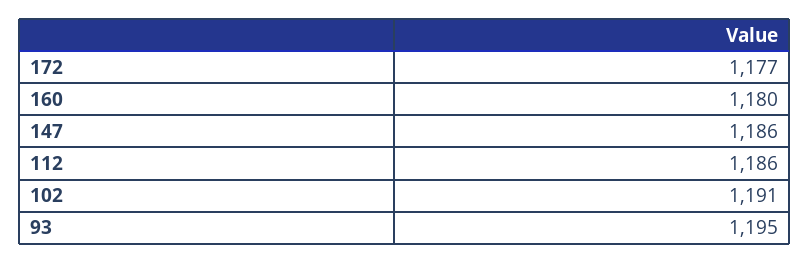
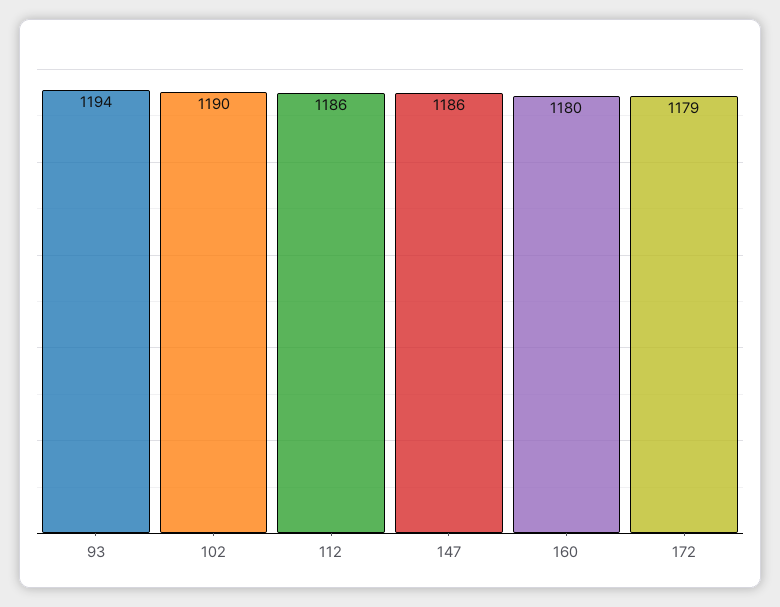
172: 1177 -> 1179
102: 1191 -> 1190
93: 1195 -> 1194

